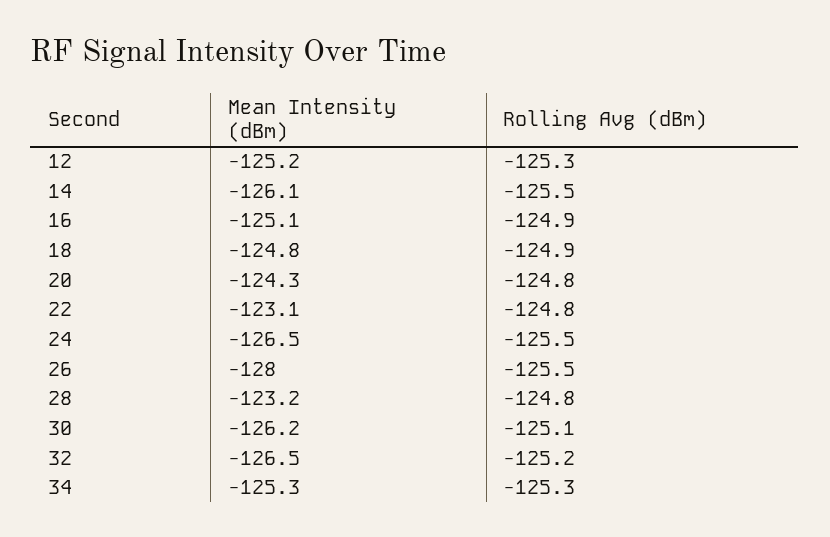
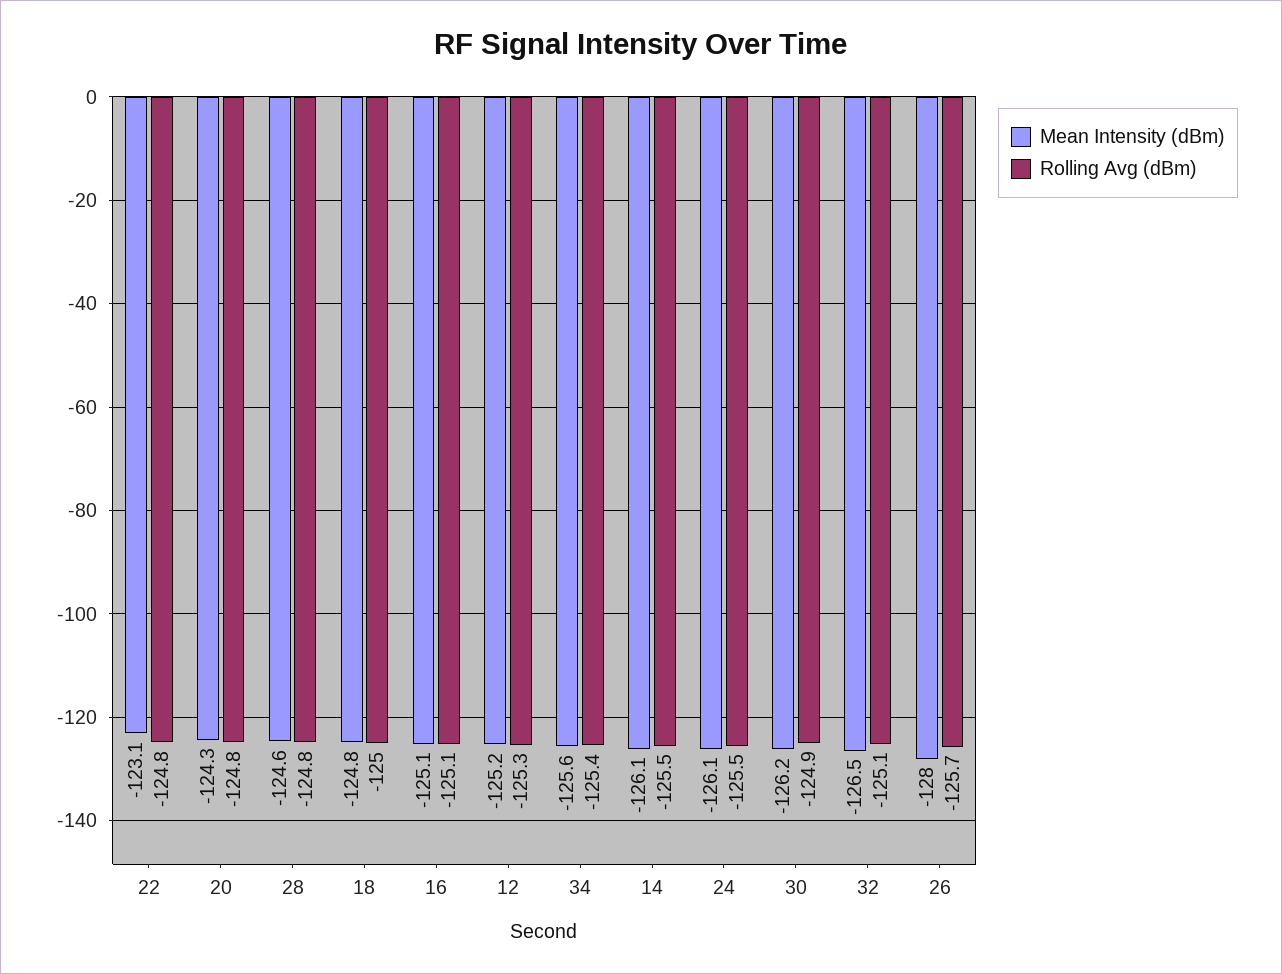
Rolling Avg (dBm), 16: -124.9 -> -125.1
Rolling Avg (dBm), 18: -124.9 -> -125
Mean Intensity (dBm), 24: -126.5 -> -126.1
Rolling Avg (dBm), 26: -125.5 -> -125.7
Mean Intensity (dBm), 28: -123.2 -> -124.6
Rolling Avg (dBm), 30: -125.1 -> -124.9
Rolling Avg (dBm), 32: -125.2 -> -125.1
Mean Intensity (dBm), 34: -125.3 -> -125.6
Rolling Avg (dBm), 34: -125.3 -> -125.4

